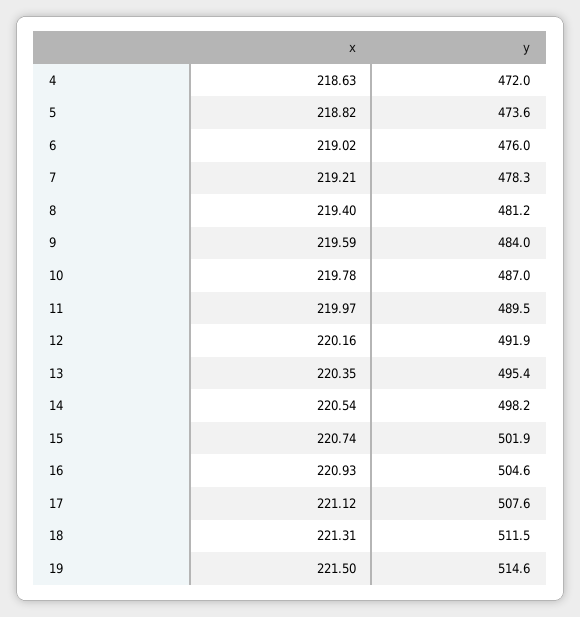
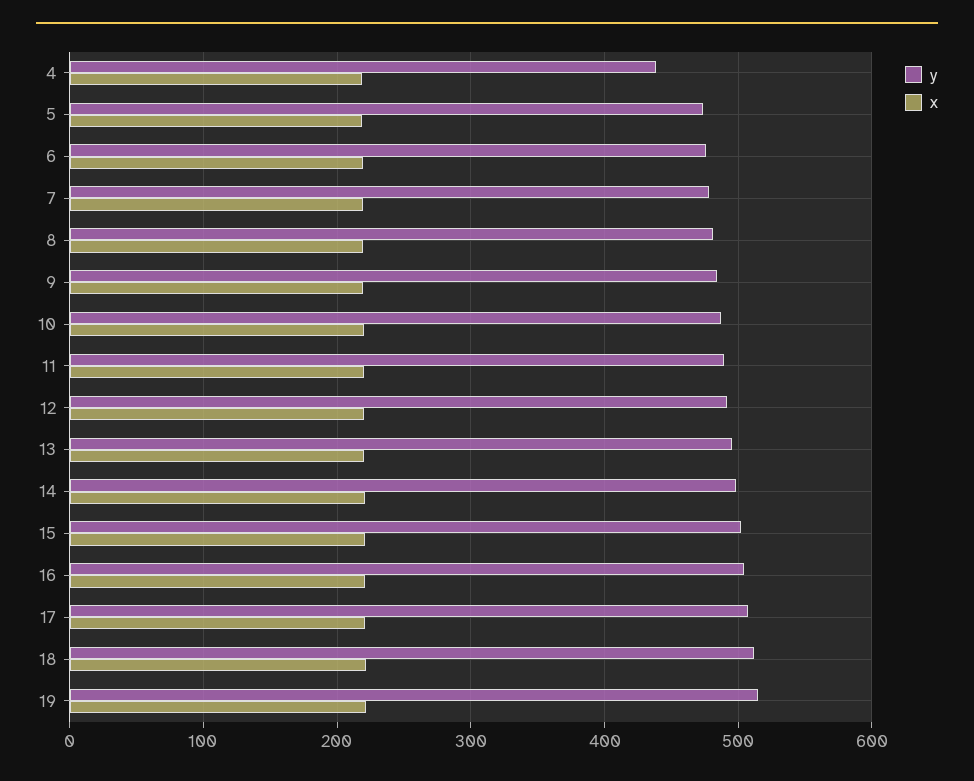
y, 4: 472 -> 440

